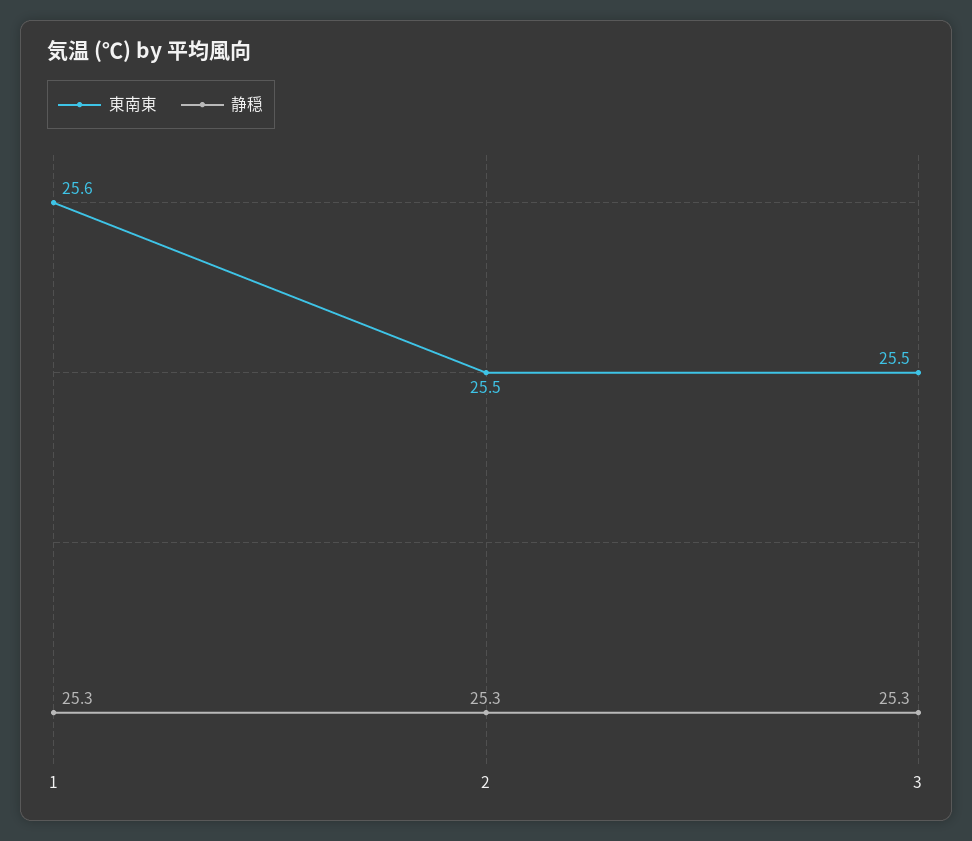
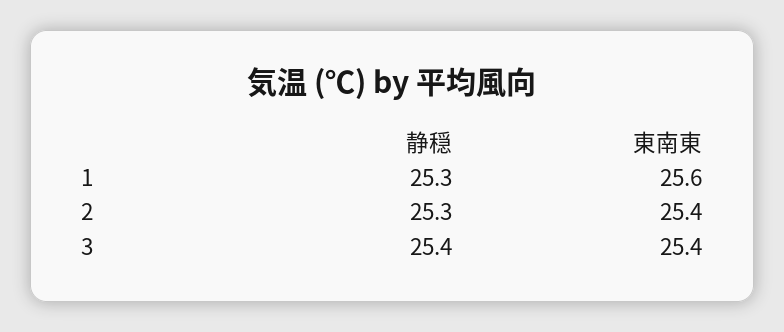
東南東, 2: 25.5 -> 25.4
東南東, 3: 25.5 -> 25.4
静穏, 3: 25.3 -> 25.4

